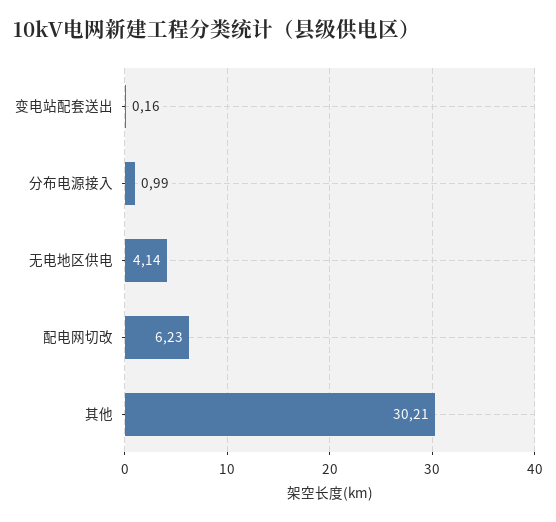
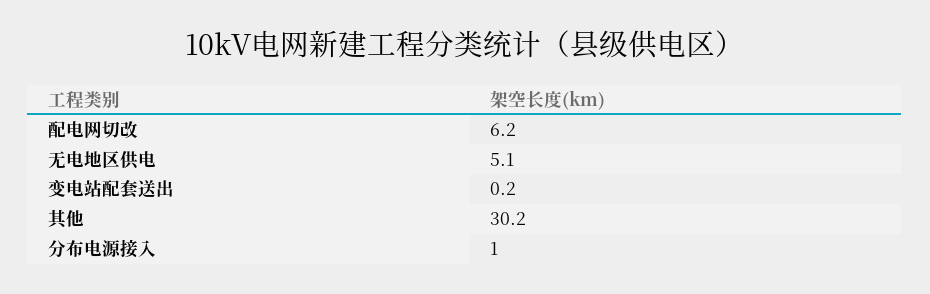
无电地区供电: 4.14 -> 5.1

